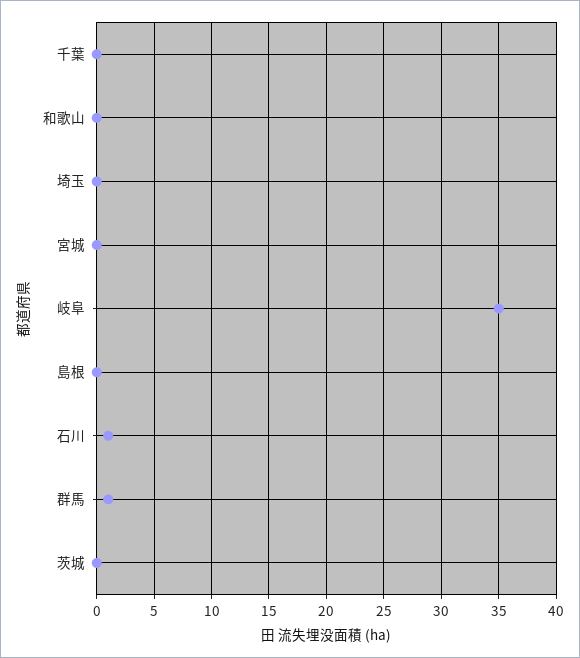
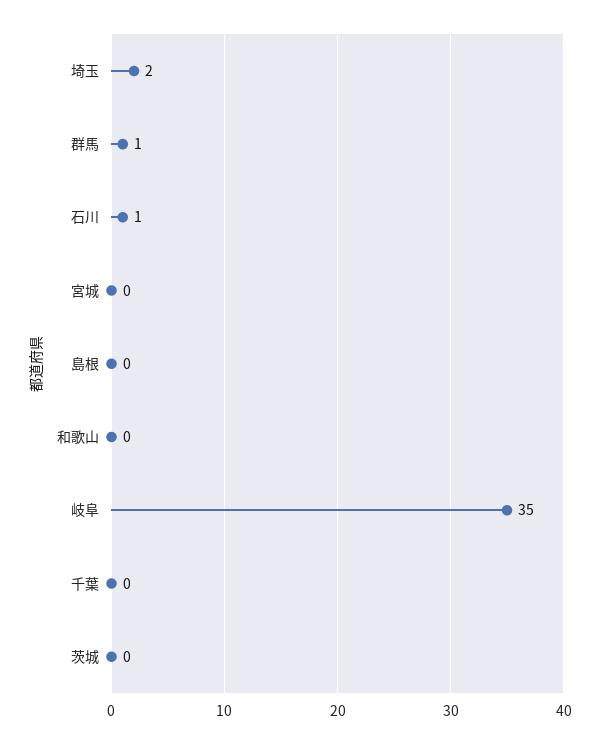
埼玉: 0 -> 2

